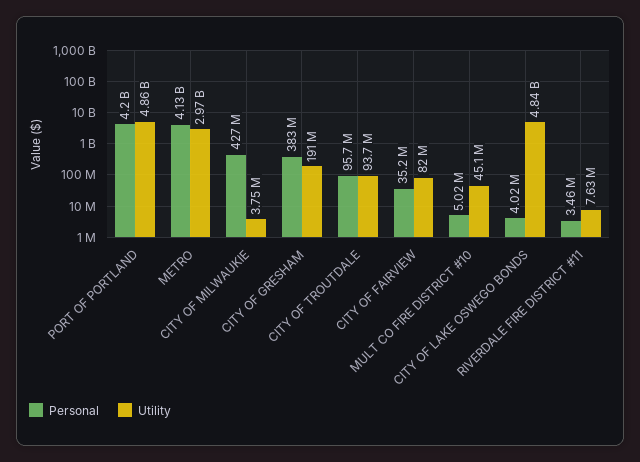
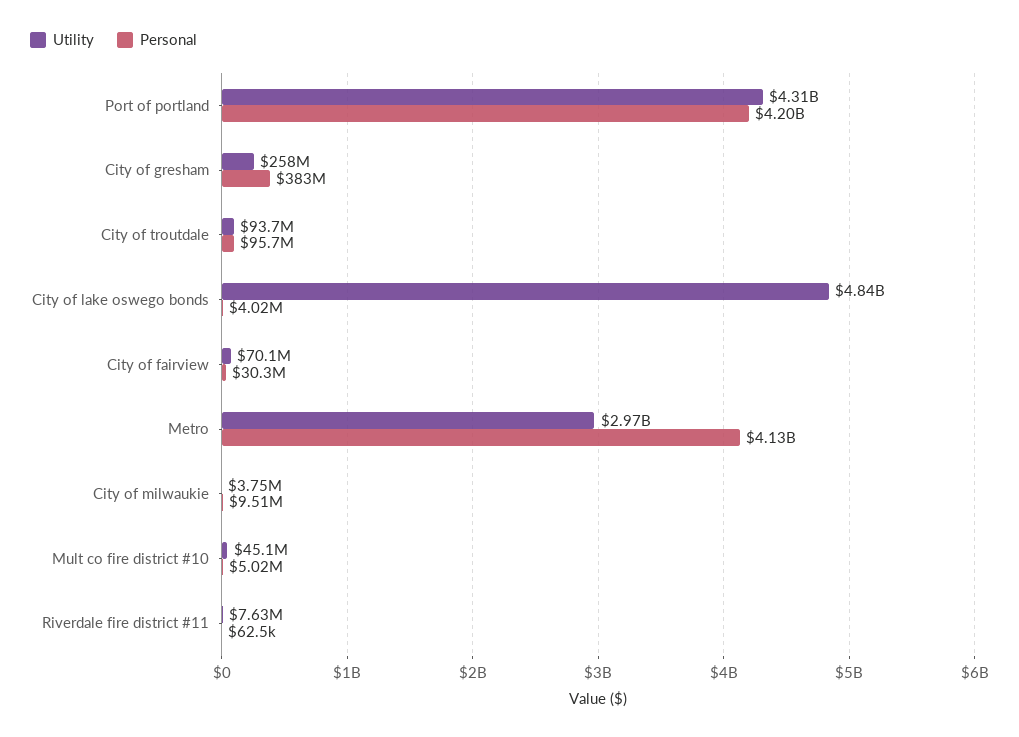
Utility, PORT OF PORTLAND: 4860000000 -> 4310000000
Personal, CITY OF MILWAUKIE: 427000000 -> 9510000
Utility, CITY OF GRESHAM: 191000000 -> 258000000
Personal, CITY OF FAIRVIEW: 35200000 -> 30300000
Utility, CITY OF FAIRVIEW: 82000000 -> 70100000
Personal, RIVERDALE FIRE DISTRICT #11: 3460000 -> 62500

